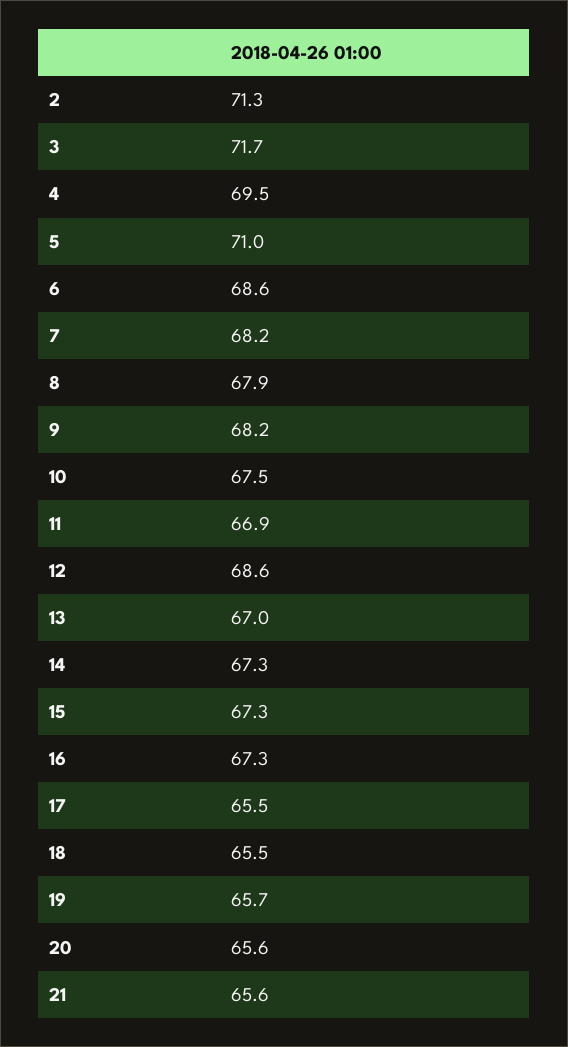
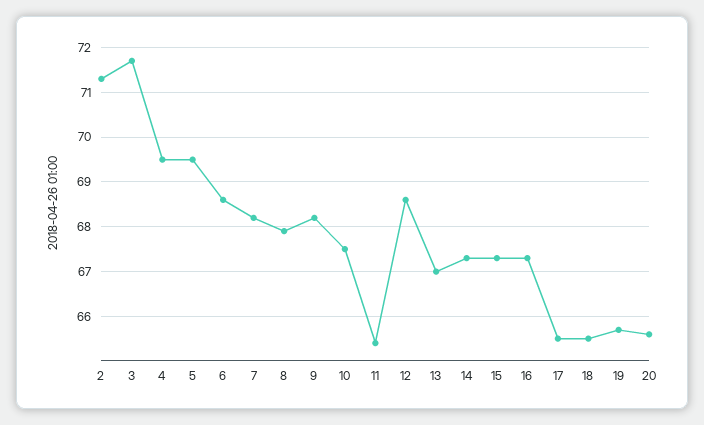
5: 71 -> 69.5
11: 66.9 -> 65.5
21: 65.6 -> none

